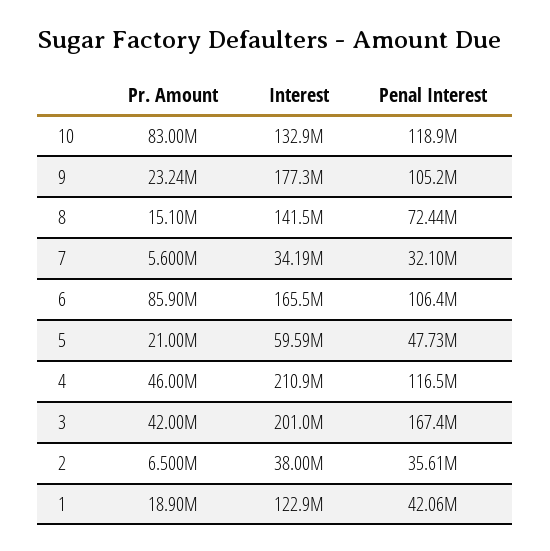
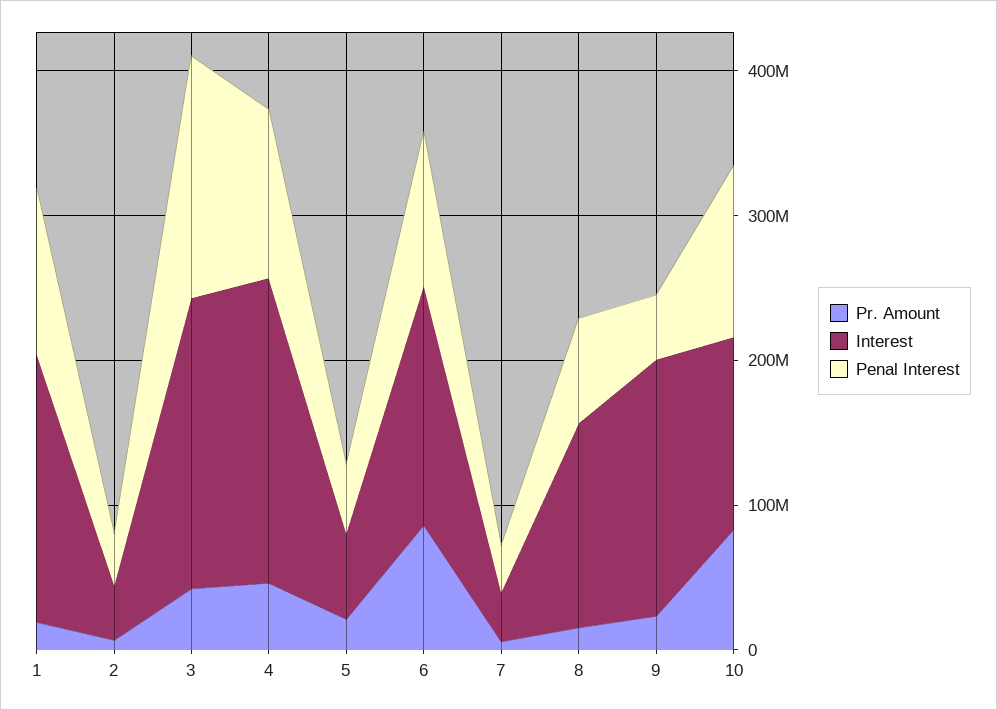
Penal Interest, 9: 105200000 -> 40000000
Interest, 1: 122900000 -> 180000000
Penal Interest, 1: 42060000 -> 120000000

